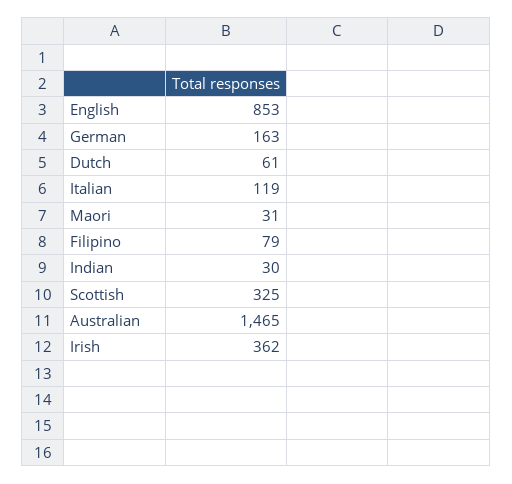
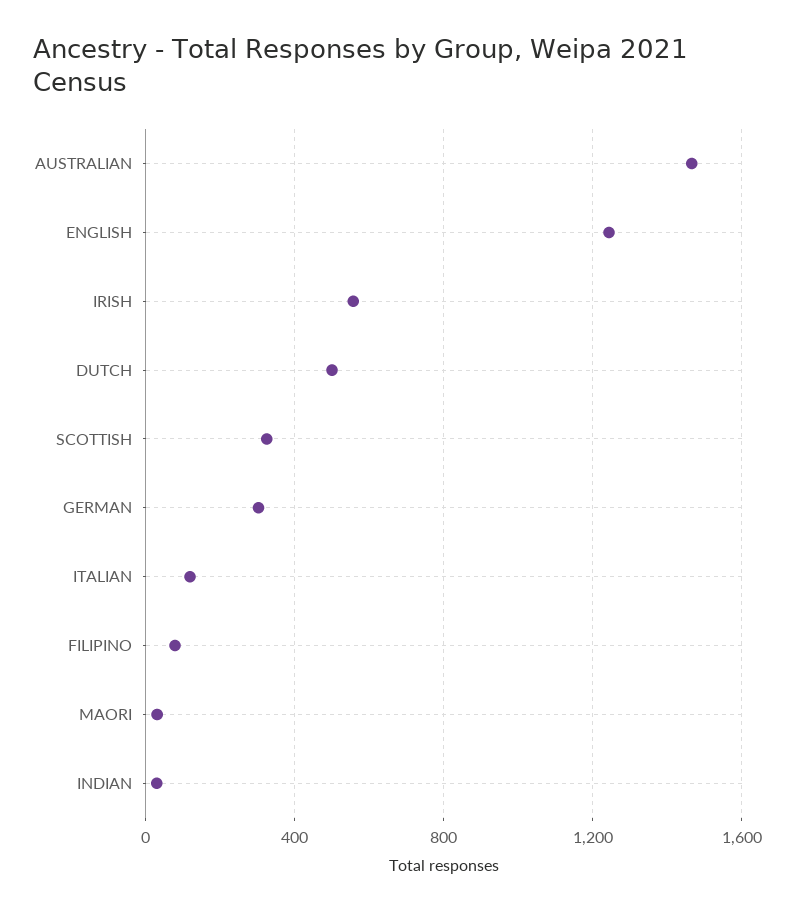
English: 853 -> 1250
German: 163 -> 300
Dutch: 61 -> 500
Irish: 362 -> 550

